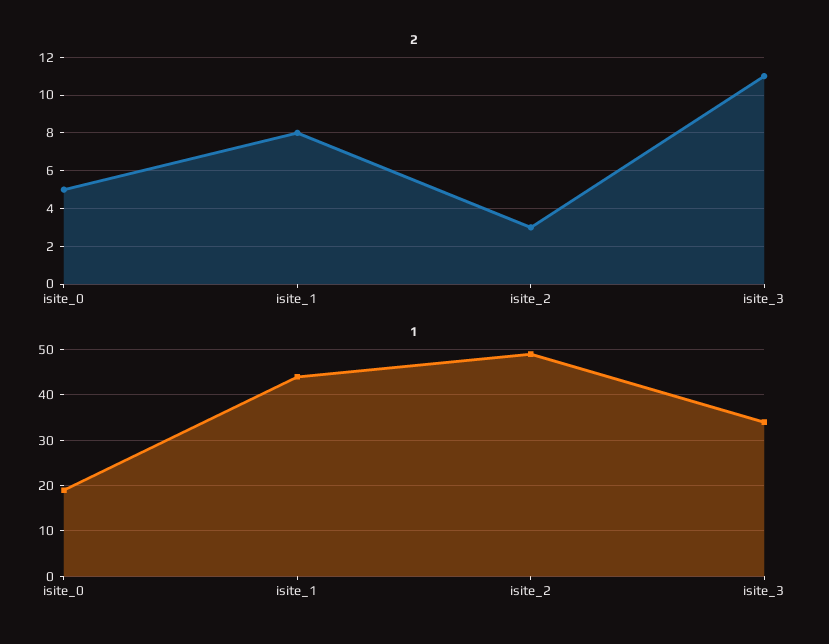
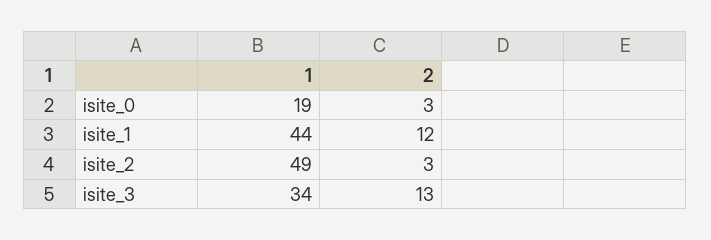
2, isite_0: 5 -> 3
2, isite_1: 8 -> 12
2, isite_3: 11 -> 13

